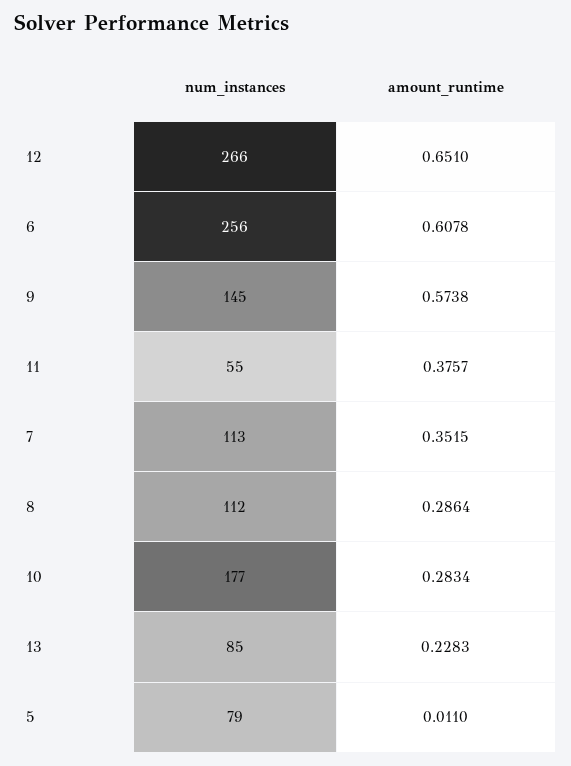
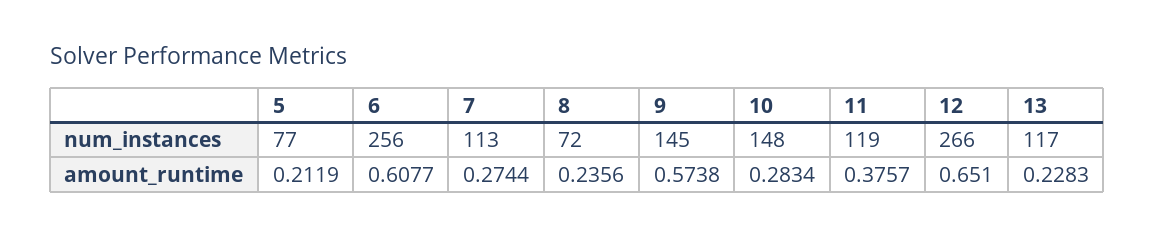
amount_runtime, 6: 0.6078 -> 0.6077
num_instances, 11: 55 -> 119
amount_runtime, 7: 0.3515 -> 0.2744
num_instances, 8: 112 -> 72
amount_runtime, 8: 0.2864 -> 0.2356
num_instances, 10: 177 -> 148
num_instances, 13: 85 -> 117
num_instances, 5: 79 -> 77
amount_runtime, 5: 0.011 -> 0.2119

